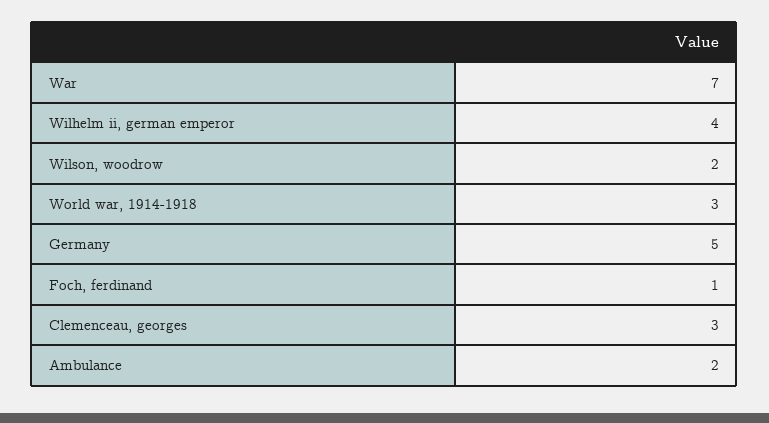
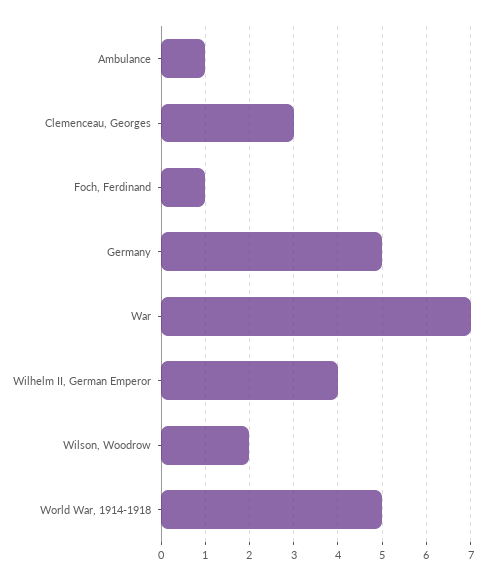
World war, 1914-1918: 3 -> 5
Ambulance: 2 -> 1

